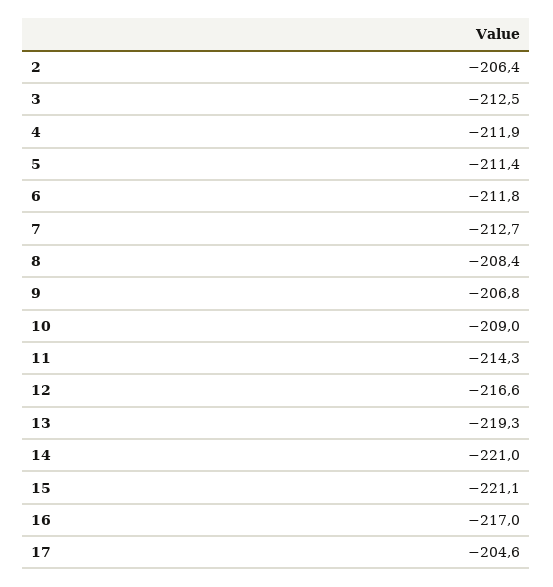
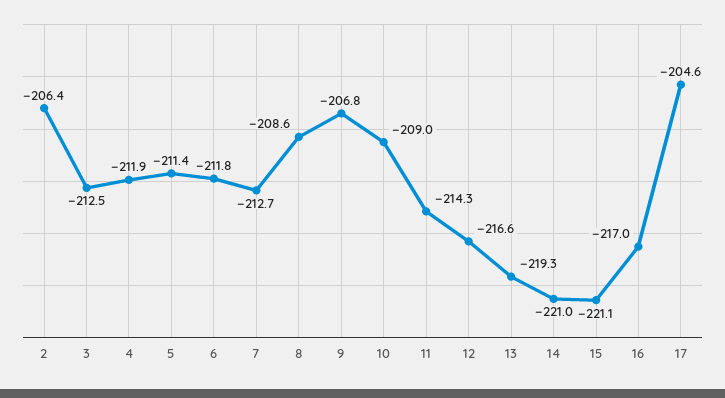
8: -208.4 -> -208.6

